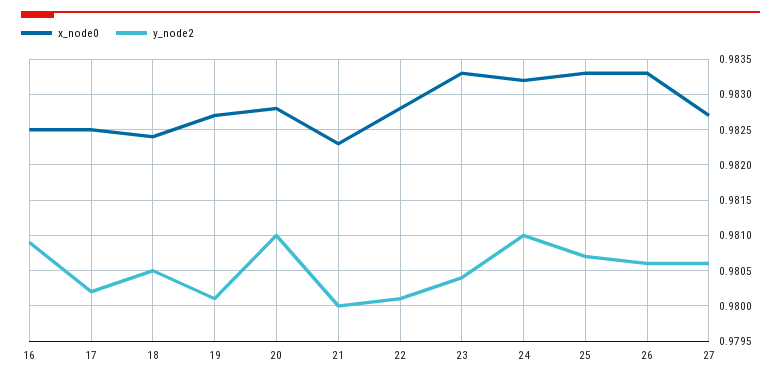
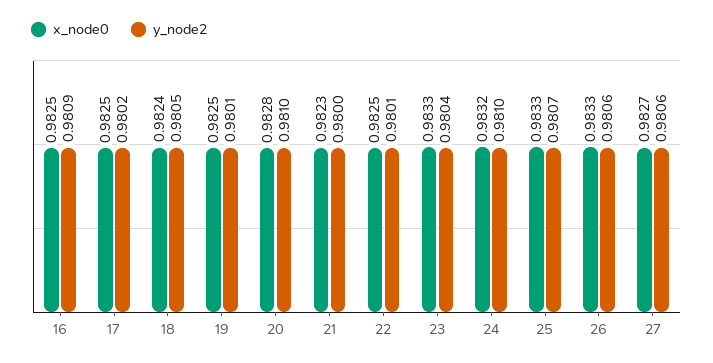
x_node0, 19: 0.9827 -> 0.9825
x_node0, 22: 0.9828 -> 0.9825

